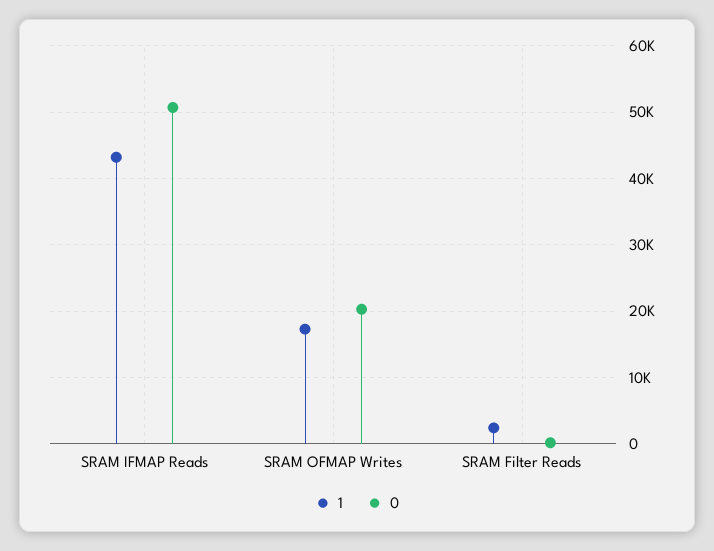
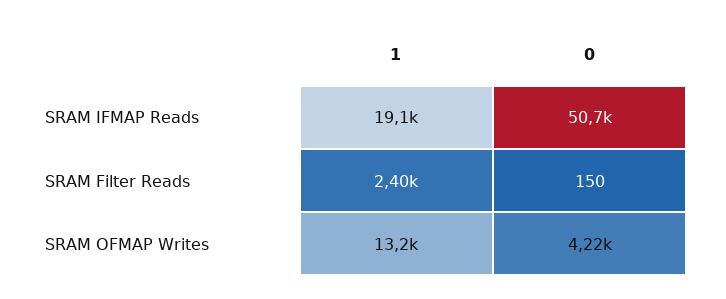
1, SRAM IFMAP Reads: 43000 -> 19100
1, SRAM OFMAP Writes: 17000 -> 13200
0, SRAM OFMAP Writes: 20000 -> 4220

